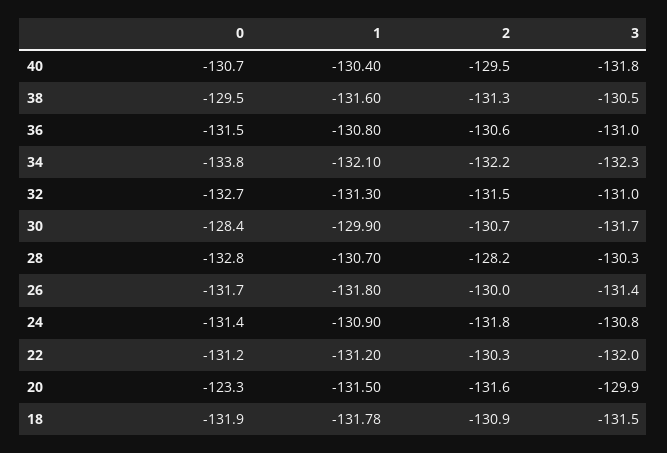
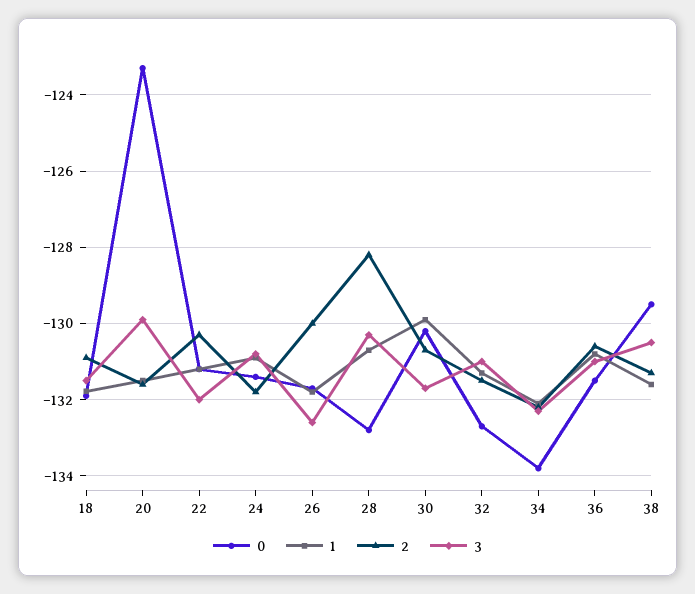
0, 40: -130.7 -> none
1, 40: -130.4 -> none
2, 40: -129.5 -> none
3, 40: -131.8 -> none
0, 30: -128.4 -> -130.2
3, 26: -131.4 -> -132.6

